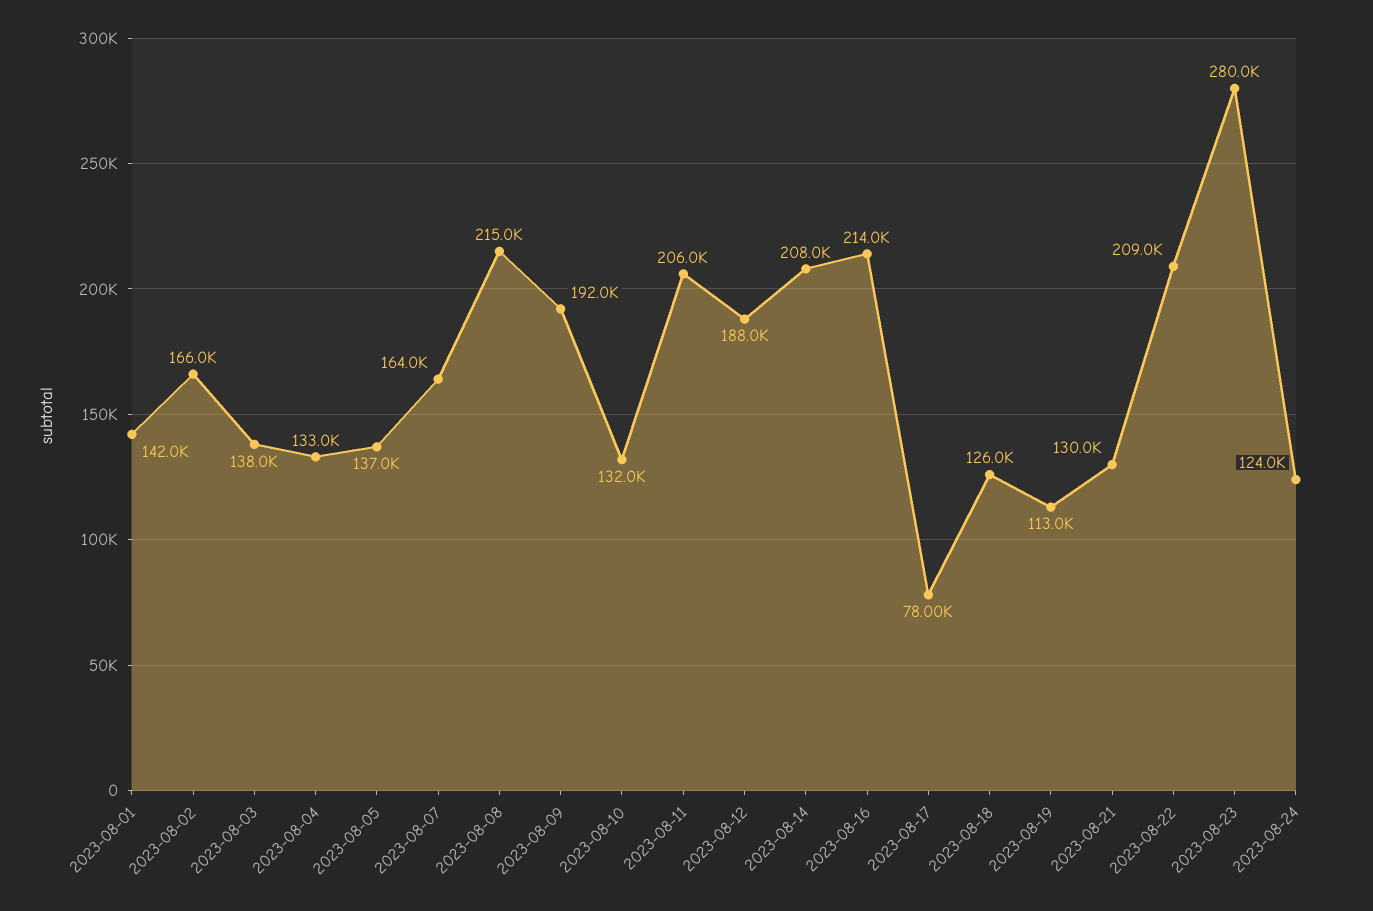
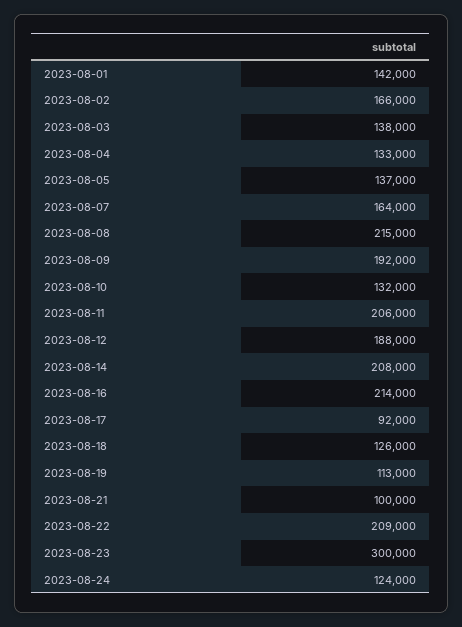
2023-08-17: 78000 -> 92000
2023-08-21: 130000 -> 100000
2023-08-23: 280000 -> 300000

